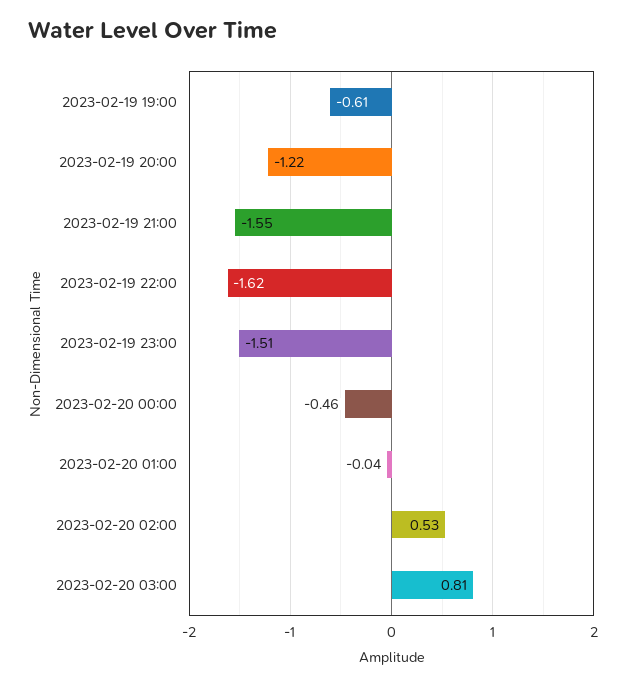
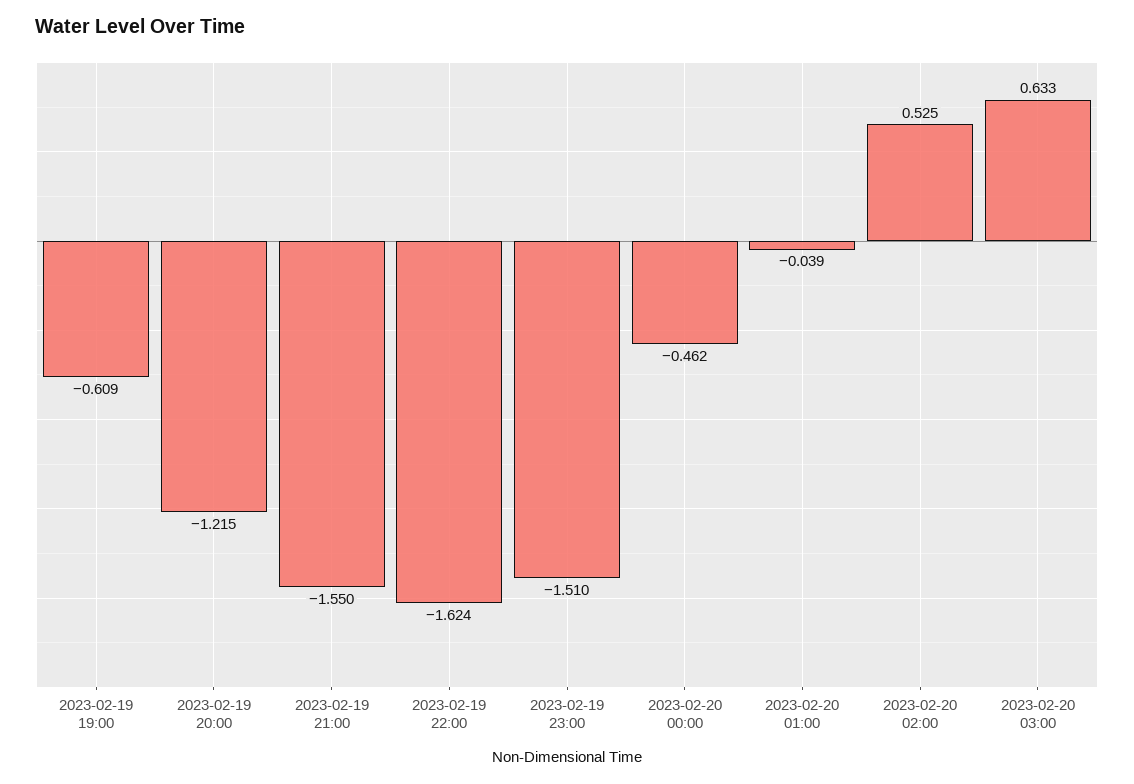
2023-02-20 03:00: 0.81 -> 0.633

